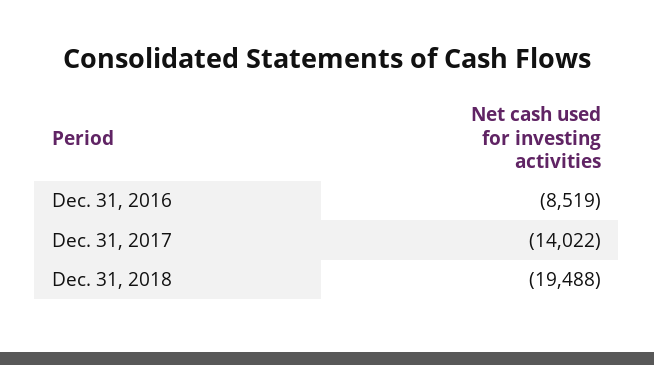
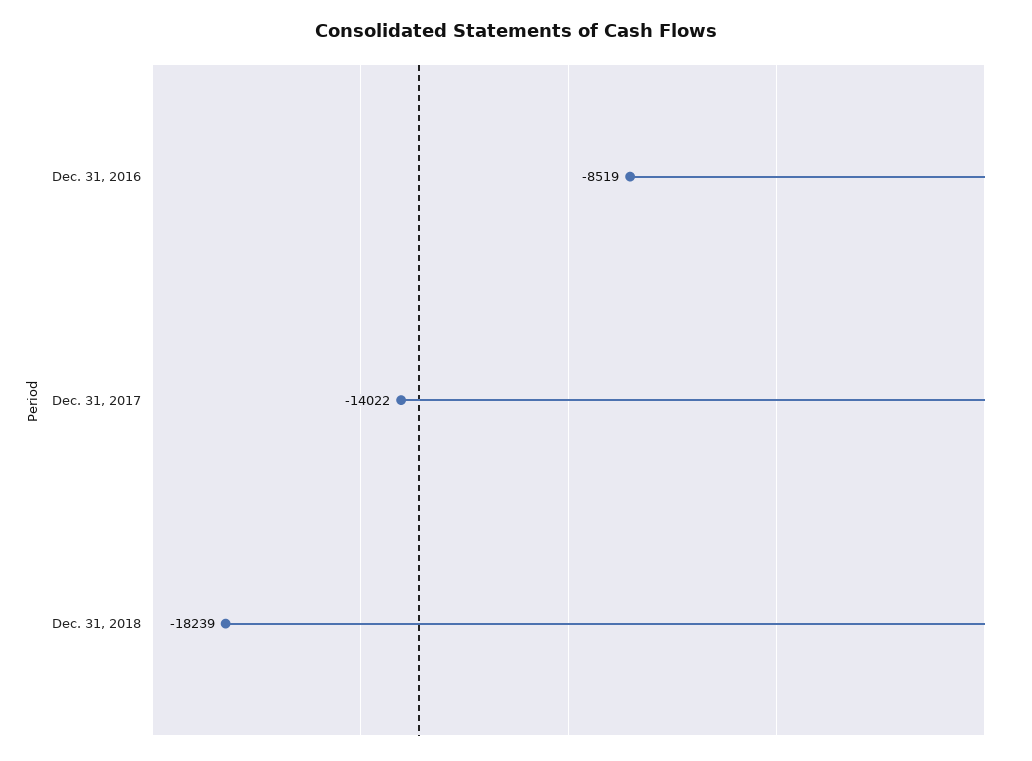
Dec. 31, 2018: -19488 -> -18239

